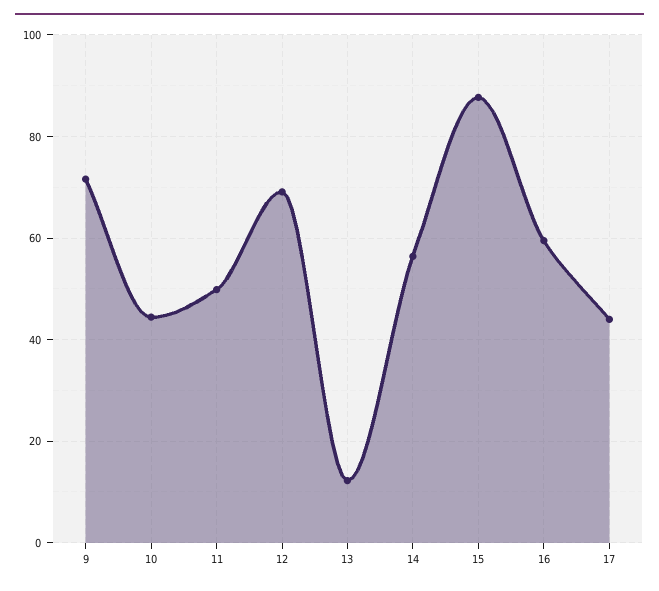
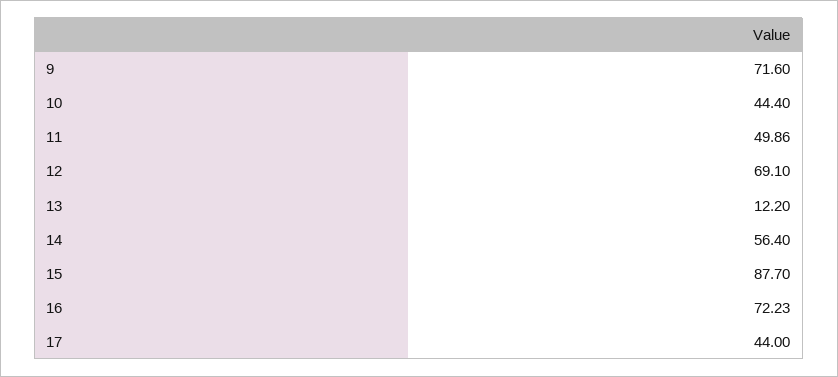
16: 60 -> 72.23

